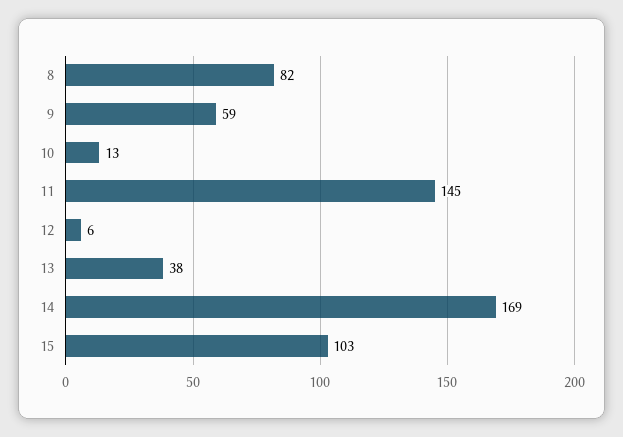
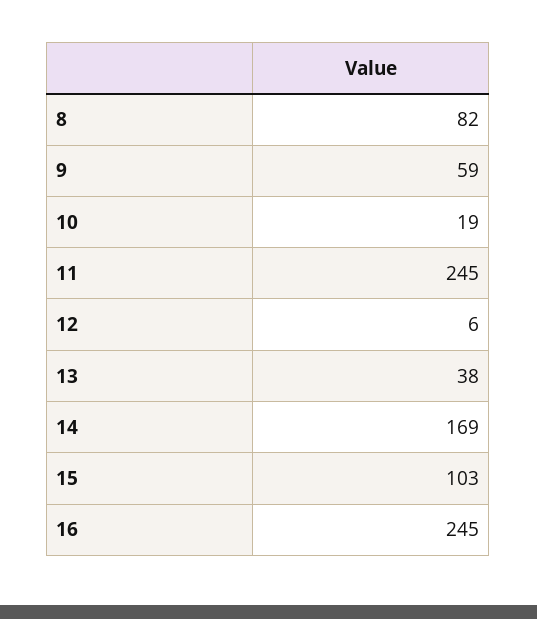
10: 13 -> 19
11: 145 -> 245
16: none -> 245

